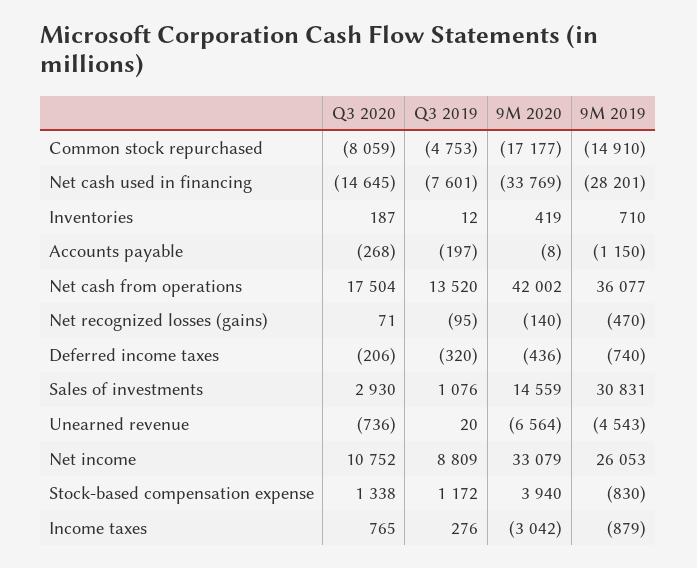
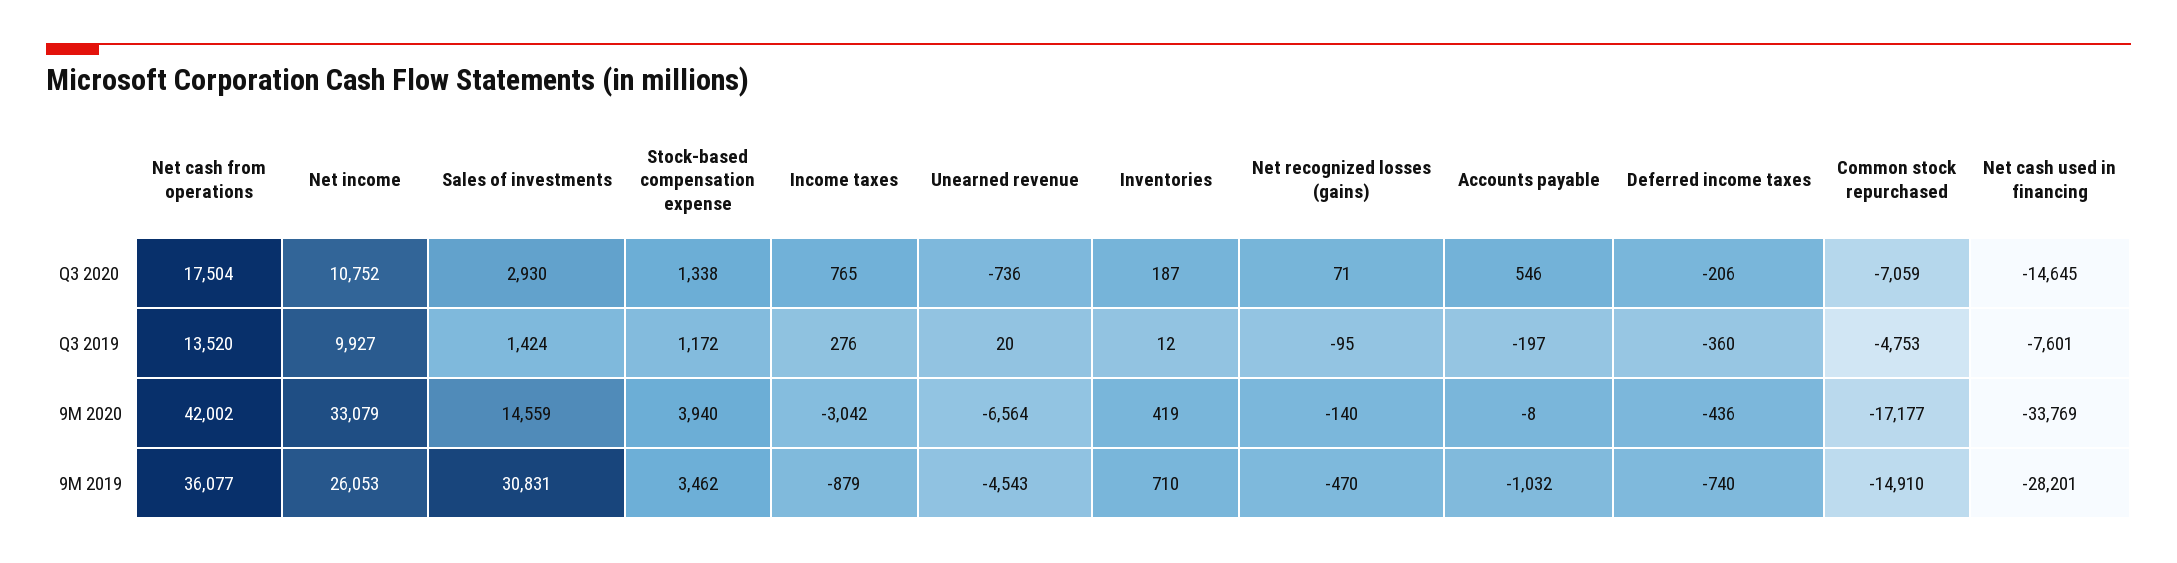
Q3 2020, Common stock repurchased: -8059 -> -7059
Q3 2020, Accounts payable: -268 -> 546
9M 2019, Accounts payable: -1150 -> -1032
Q3 2019, Deferred income taxes: -320 -> -360
Q3 2019, Sales of investments: 1076 -> 1424
Q3 2019, Net income: 8809 -> 9927
9M 2019, Stock-based compensation expense: -830 -> 3462

